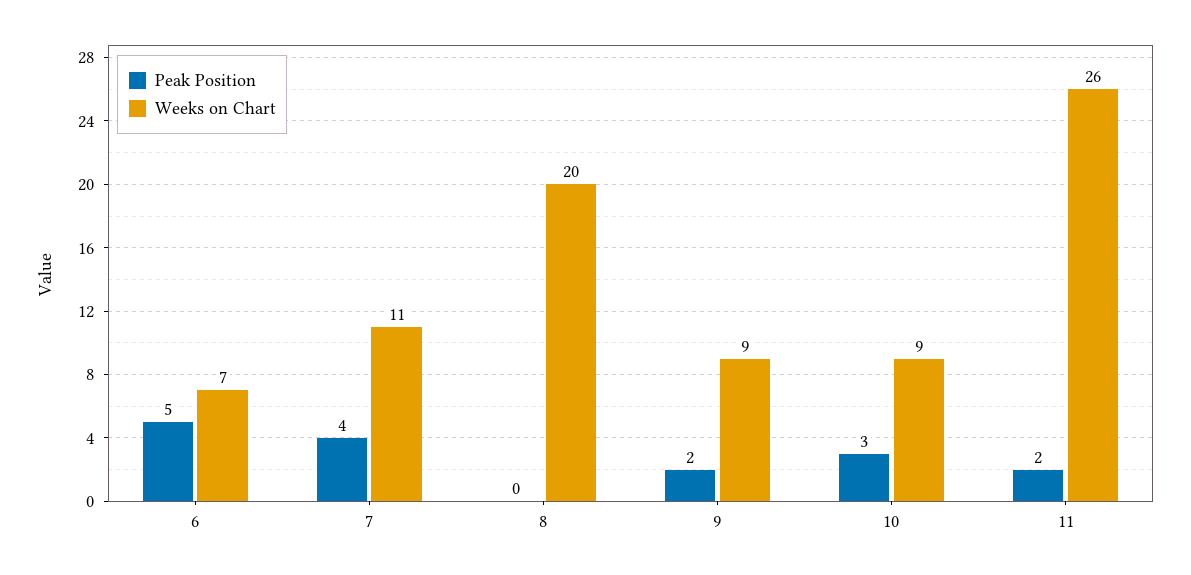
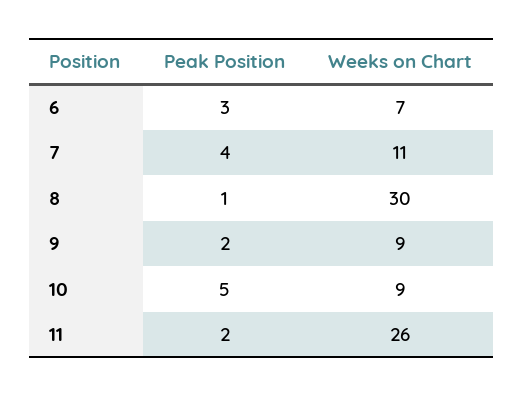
Peak Position, 6: 5 -> 3
Peak Position, 8: 0 -> 1
Weeks on Chart, 8: 20 -> 30
Peak Position, 10: 3 -> 5

